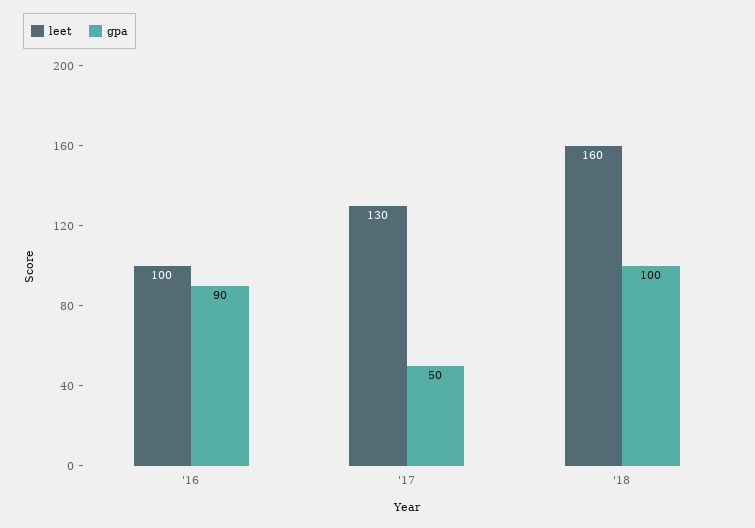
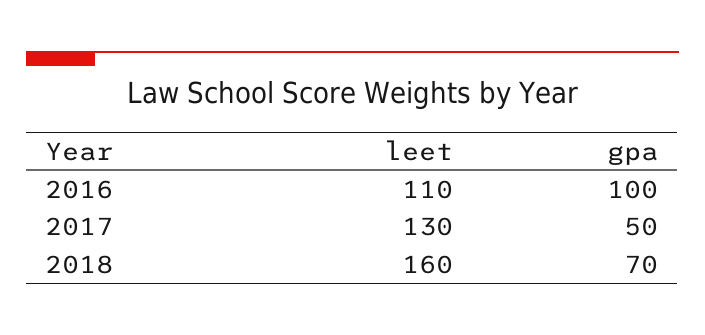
leet, '16: 100 -> 110
gpa, '16: 90 -> 100
gpa, '18: 100 -> 70

